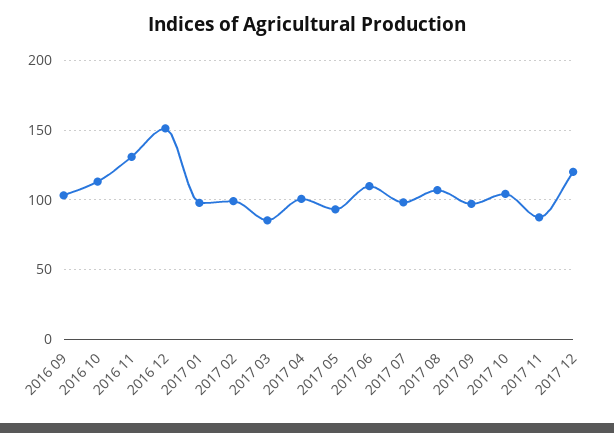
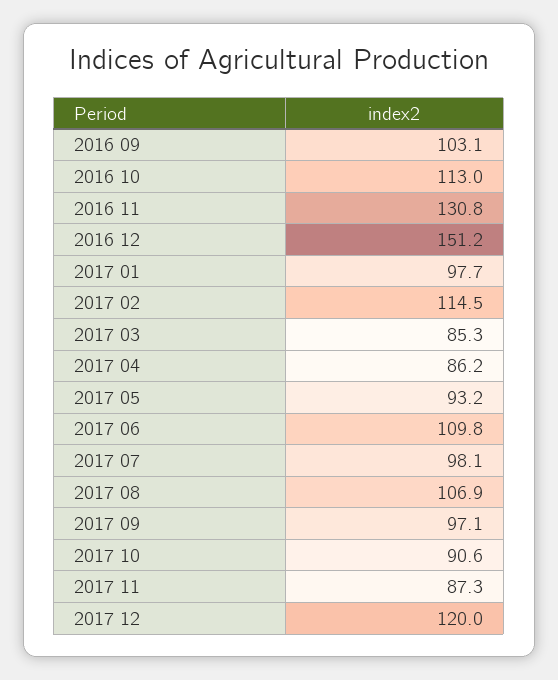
2017 02: 100 -> 114.5
2017 04: 100 -> 86.2
2017 10: 105 -> 90.6

